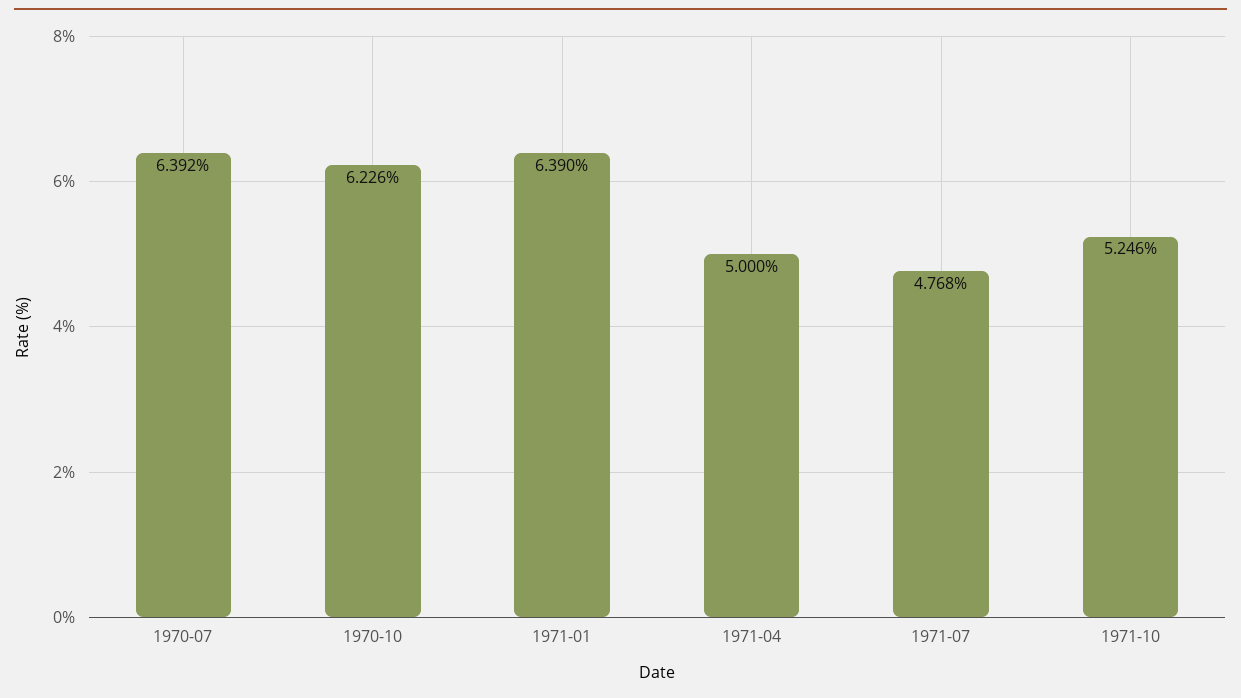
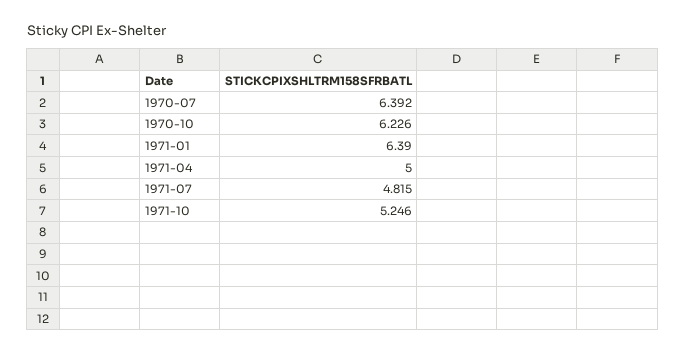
1971-07: 4.768 -> 4.815

